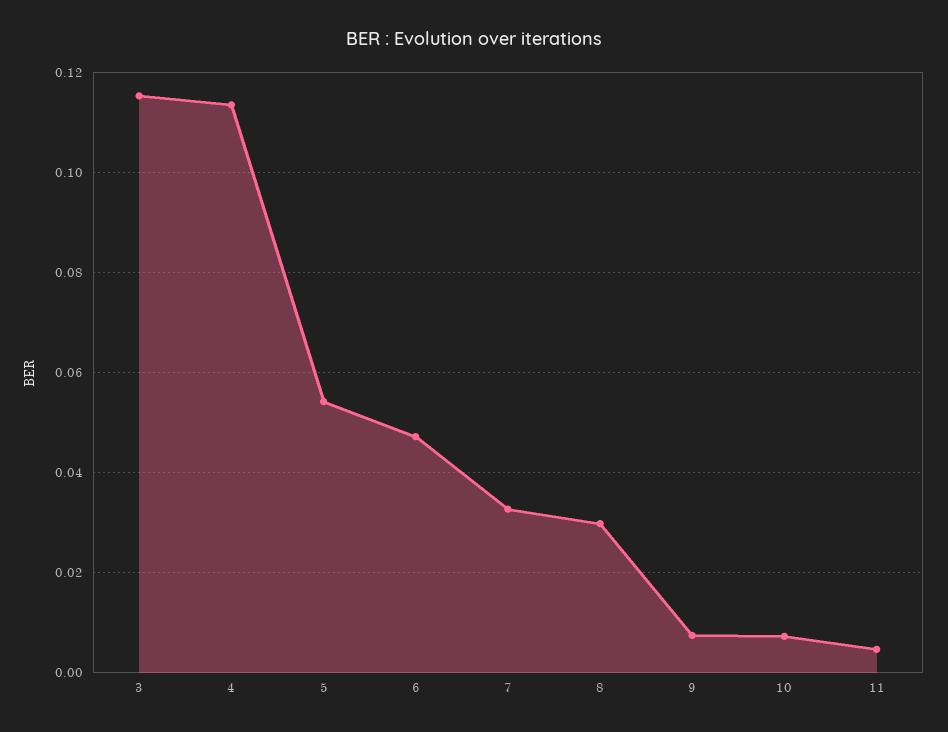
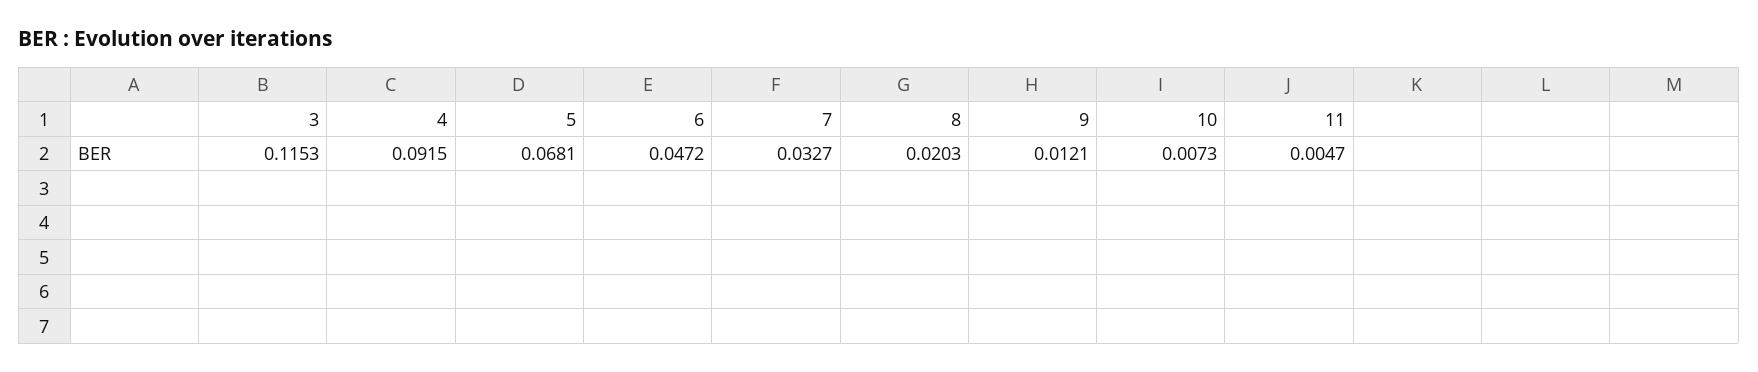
4: 0.114 -> 0.0915
5: 0.054 -> 0.0681
8: 0.03 -> 0.0203
9: 0.008 -> 0.0121

